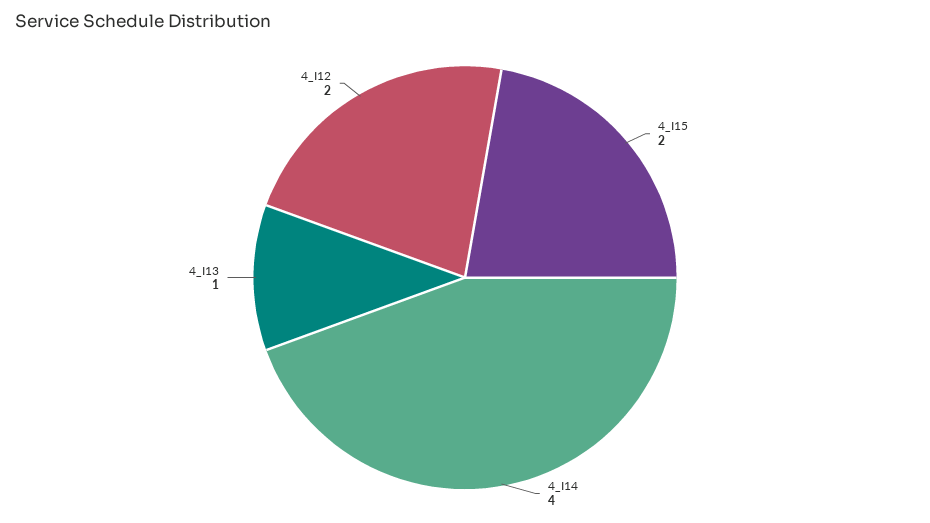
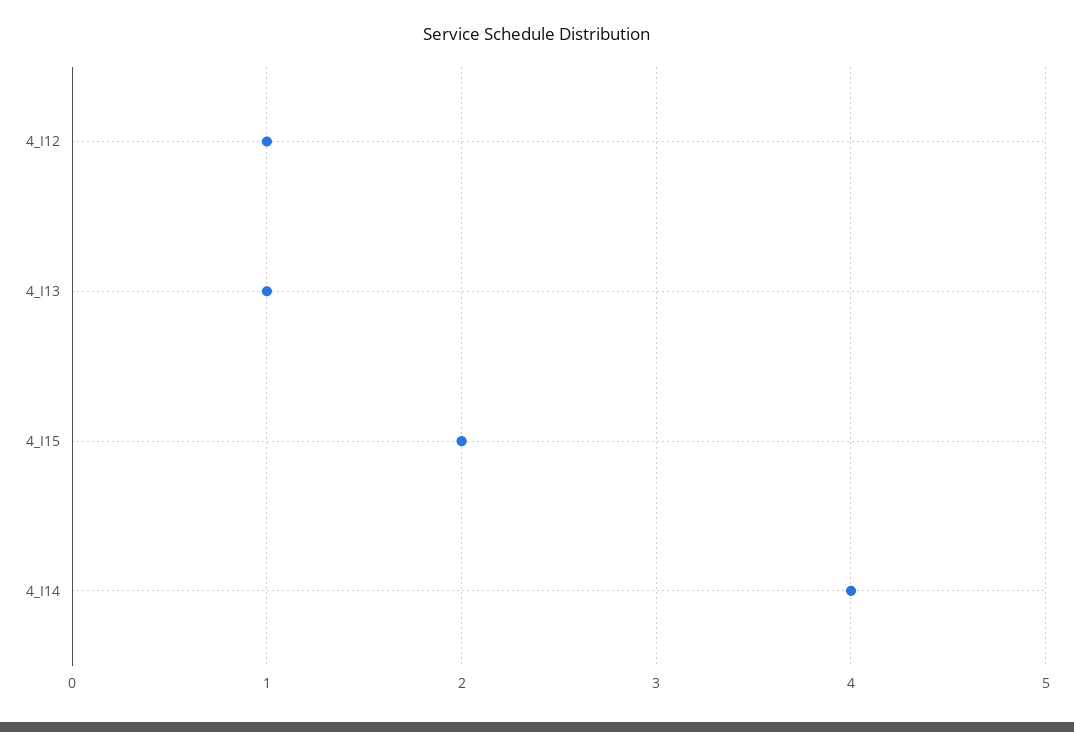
4_I12: 2 -> 1

